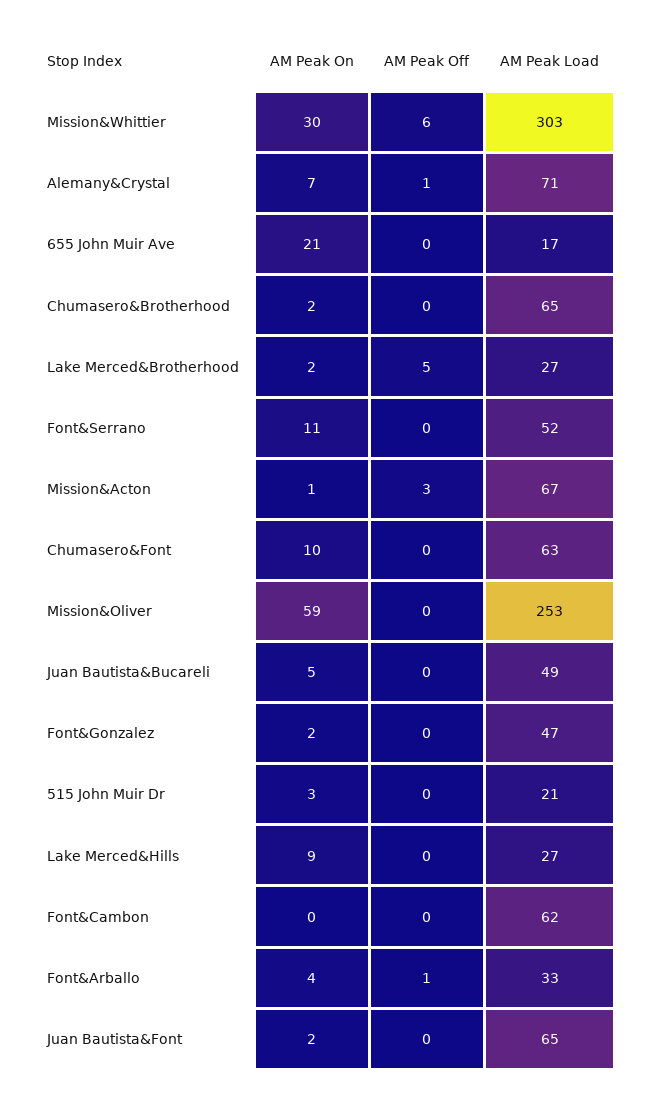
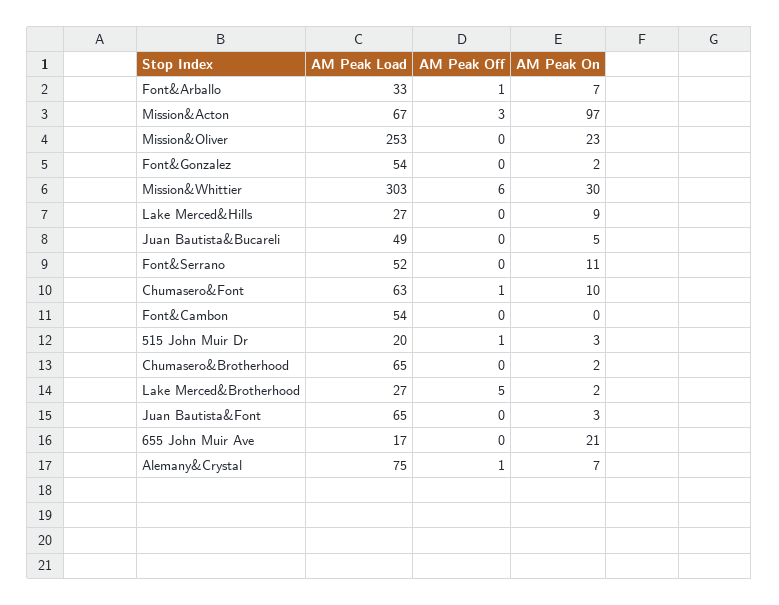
AM Peak Load, Alemany&Crystal: 71 -> 75
AM Peak On, Mission&Acton: 1 -> 97
AM Peak Off, Chumasero&Font: 0 -> 1
AM Peak On, Mission&Oliver: 59 -> 23
AM Peak Load, Font&Gonzalez: 47 -> 54
AM Peak Off, 515 John Muir Dr: 0 -> 1
AM Peak Load, 515 John Muir Dr: 21 -> 20
AM Peak Load, Font&Cambon: 62 -> 54
AM Peak On, Font&Arballo: 4 -> 7
AM Peak On, Juan Bautista&Font: 2 -> 3

